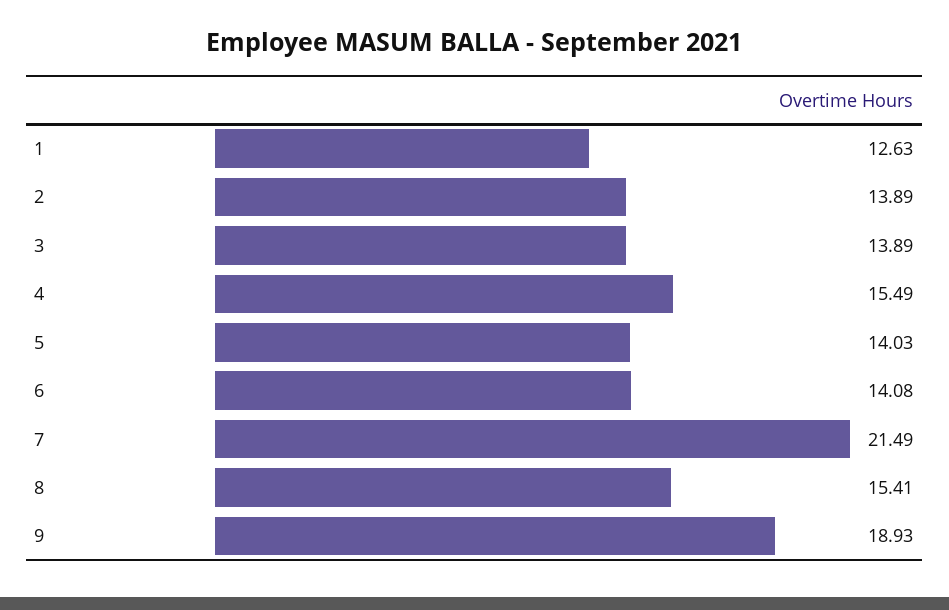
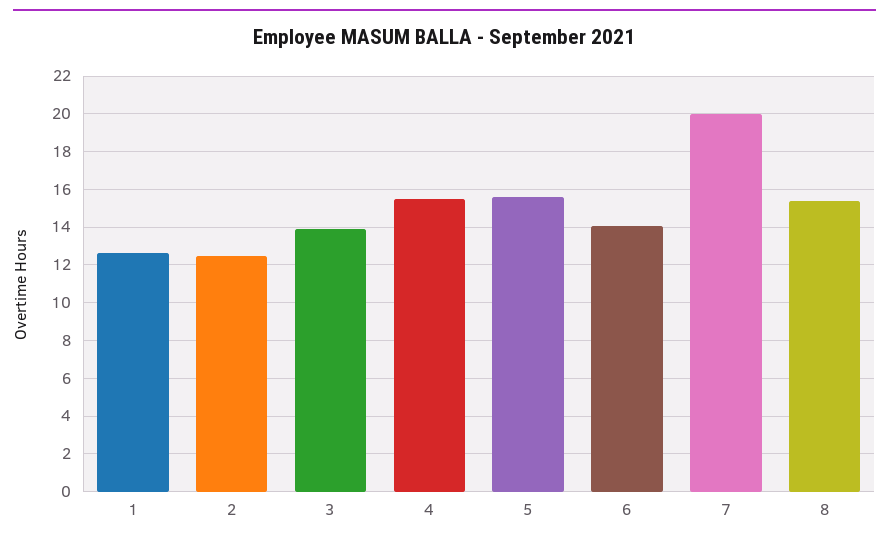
2: 13.89 -> 12.5
5: 14.03 -> 15.5
7: 21.49 -> 20
9: 18.93 -> none

